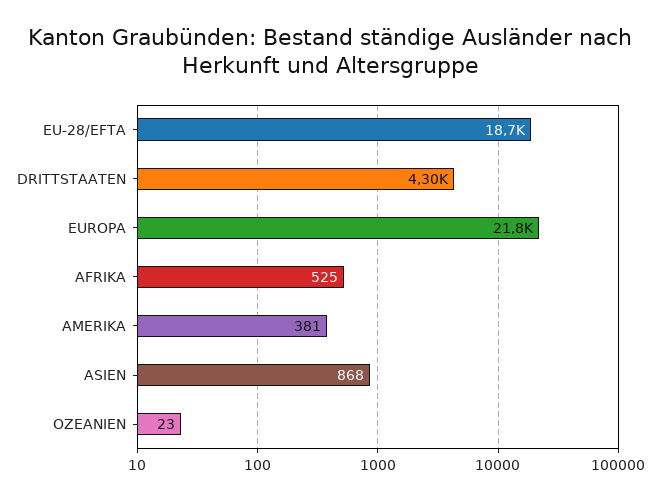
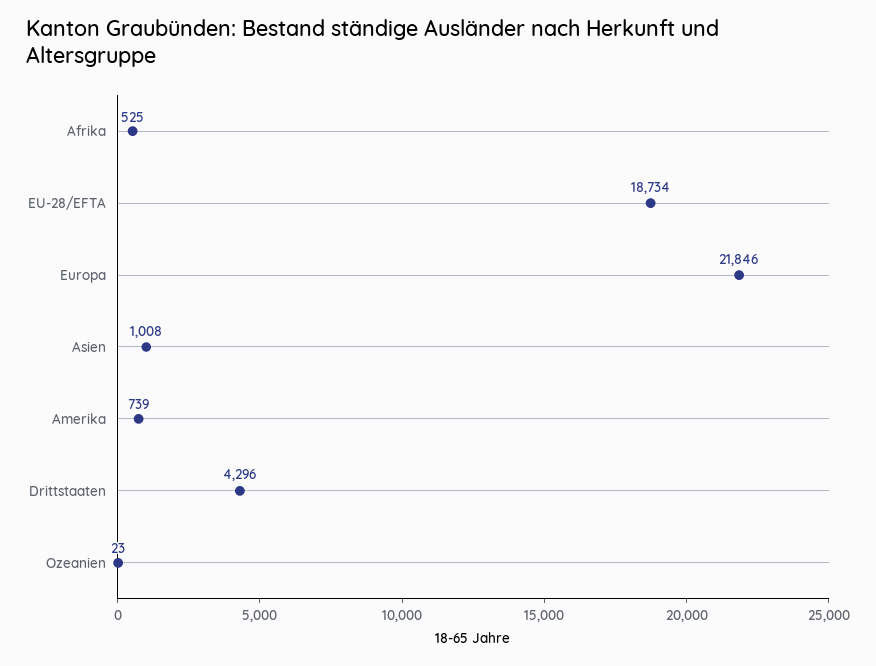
AMERIKA: 381 -> 739
ASIEN: 868 -> 1008

